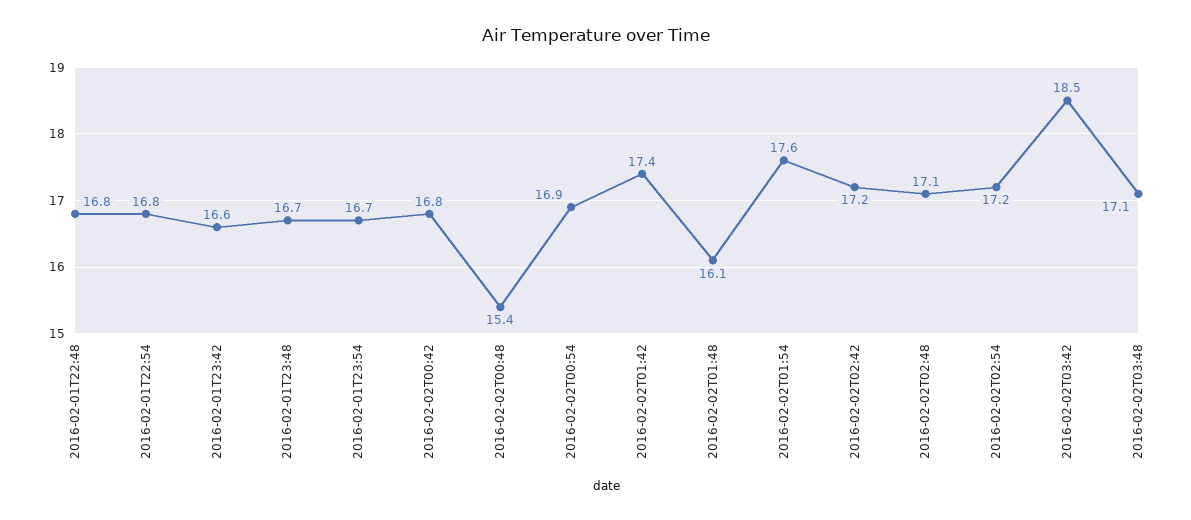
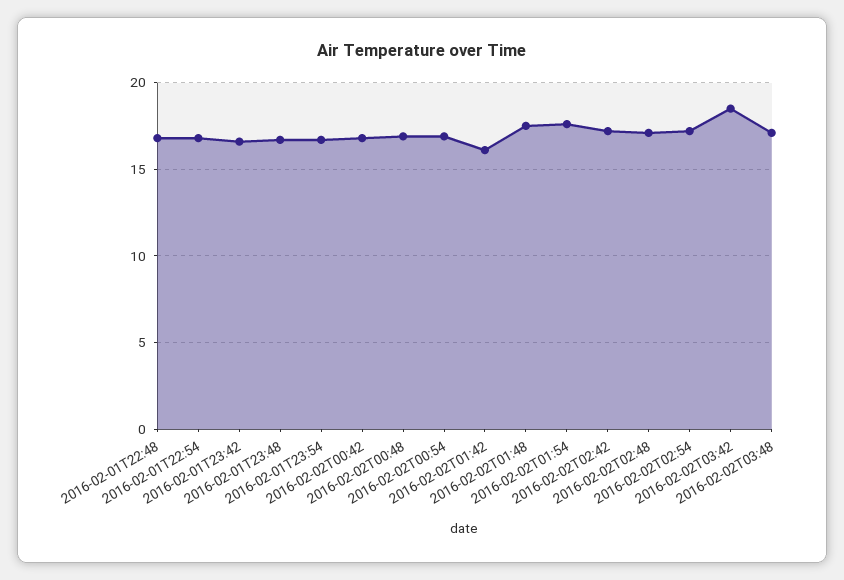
2016-02-02T00:48: 15.4 -> 17
2016-02-02T01:42: 17.4 -> 16
2016-02-02T01:48: 16.1 -> 17.5

